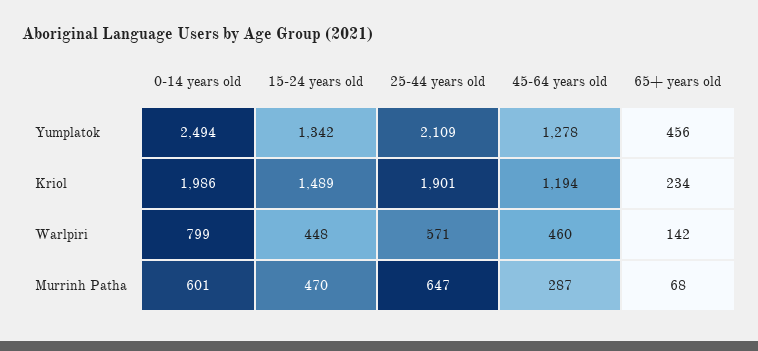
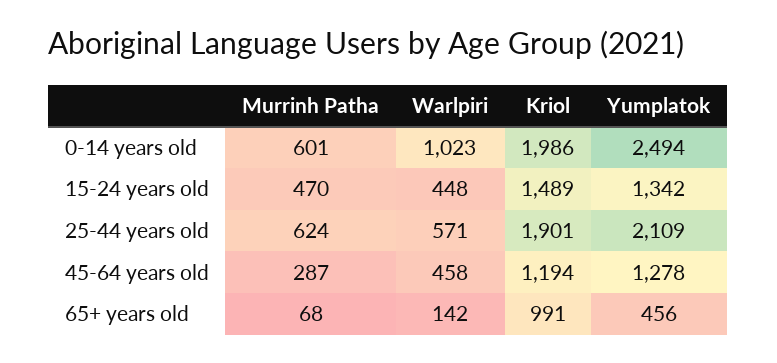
65+ years old, Kriol: 234 -> 991
0-14 years old, Warlpiri: 799 -> 1023
45-64 years old, Warlpiri: 460 -> 458
25-44 years old, Murrinh Patha: 647 -> 624

